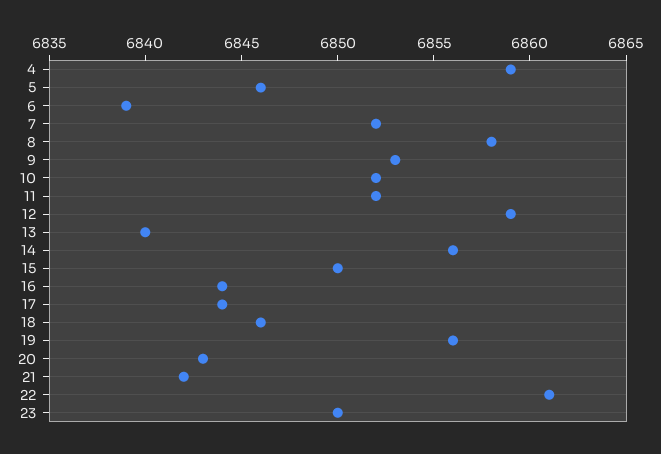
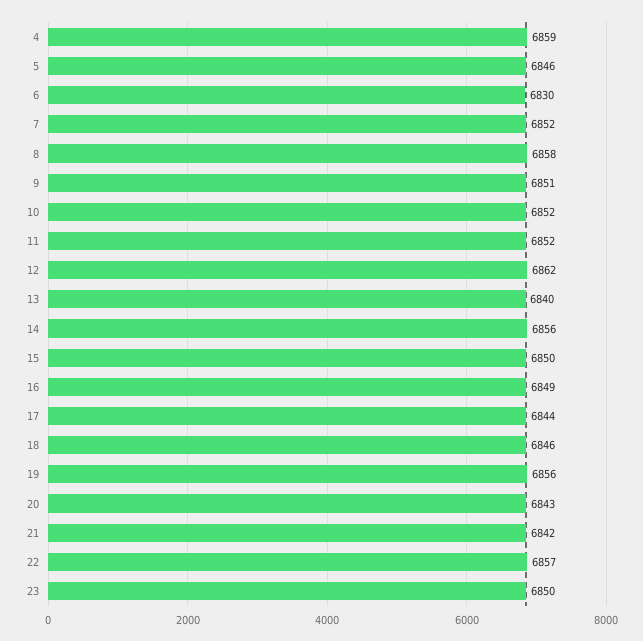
6: 6839 -> 6830
9: 6853 -> 6851
12: 6859 -> 6862
16: 6844 -> 6849
22: 6861 -> 6857

